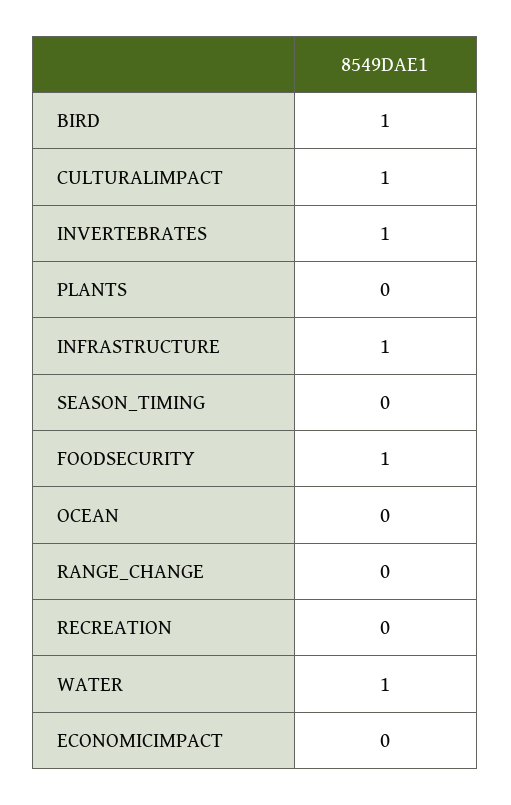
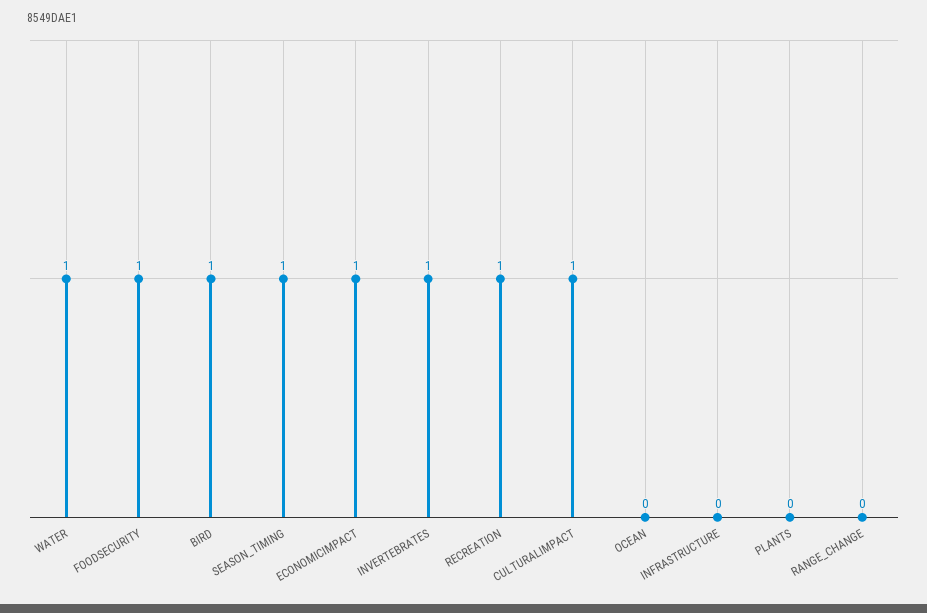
INFRASTRUCTURE: 1 -> 0
SEASON_TIMING: 0 -> 1
RECREATION: 0 -> 1
ECONOMICIMPACT: 0 -> 1

